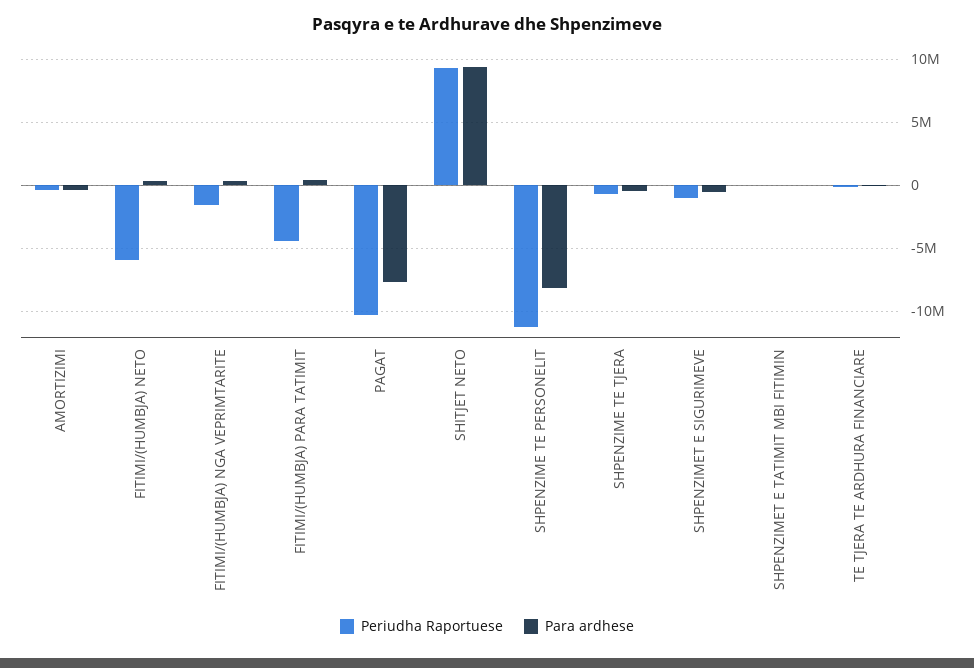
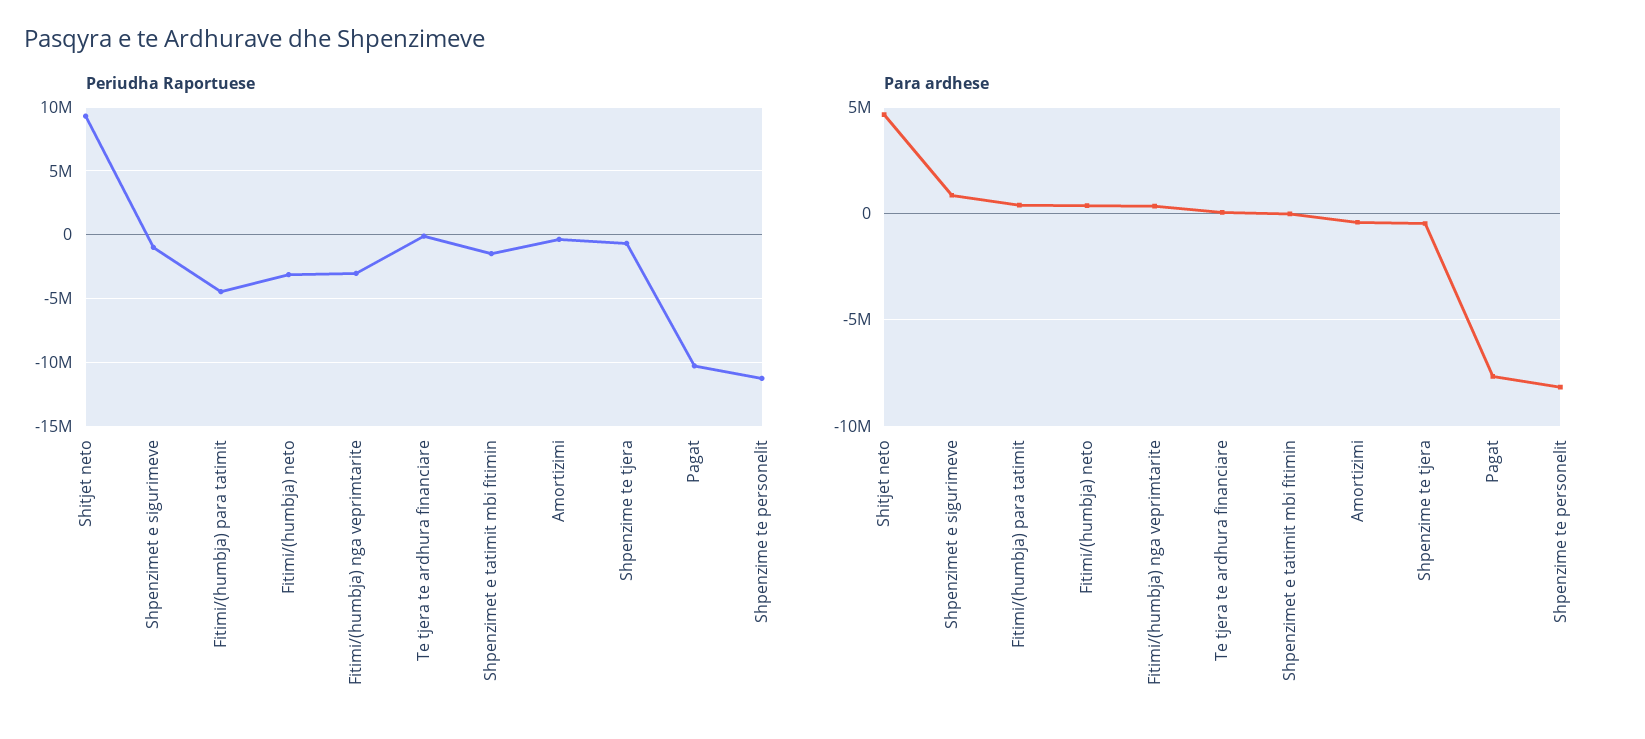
Periudha Raportuese, FITIMI/(HUMBJA) NETO: -6000000 -> -3000000
Periudha Raportuese, FITIMI/(HUMBJA) NGA VEPRIMTARITE: -1500000 -> -3000000
Para ardhese, SHITJET NETO: 9500000 -> 4500000
Para ardhese, SHPENZIMET E SIGURIMEVE: -500000 -> 1000000
Periudha Raportuese, SHPENZIMET E TATIMIT MBI FITIMIN: 0 -> -1500000

